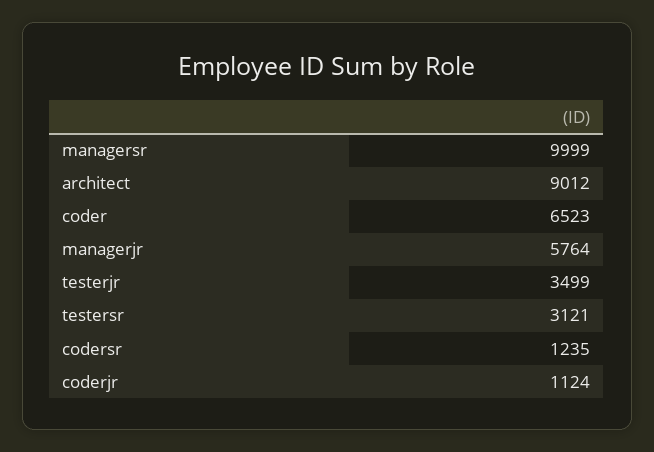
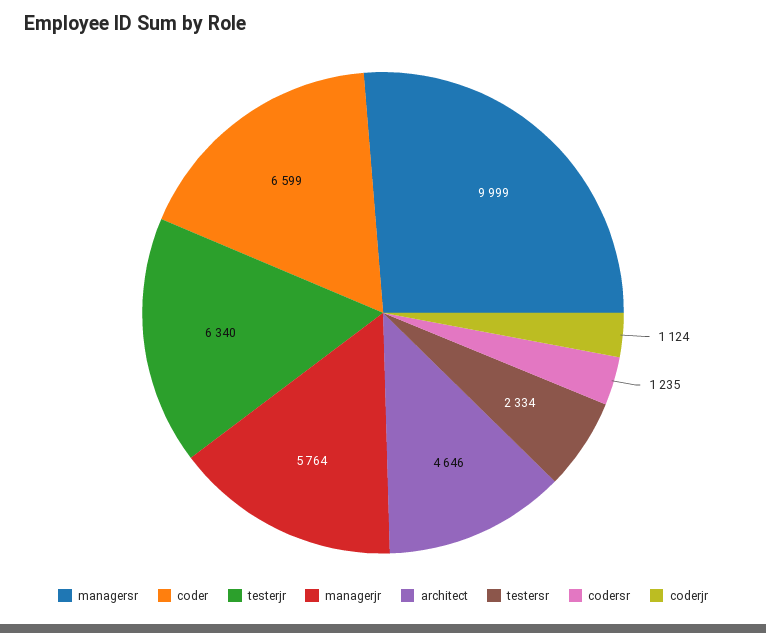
architect: 9012 -> 4646
coder: 6523 -> 6599
testerjr: 3499 -> 6340
testersr: 3121 -> 2334

